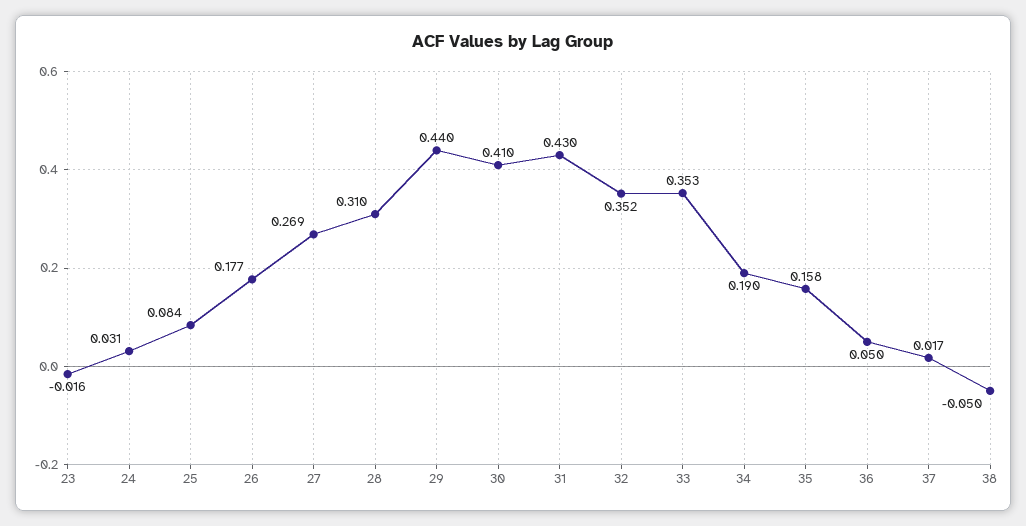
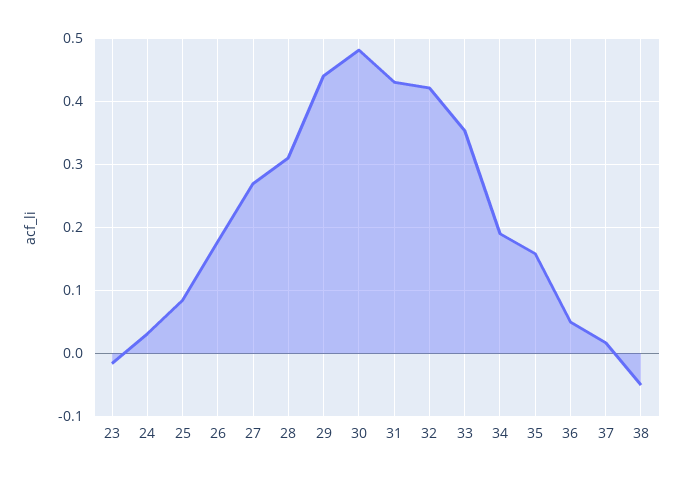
30: 0.41 -> 0.48
32: 0.352 -> 0.42

